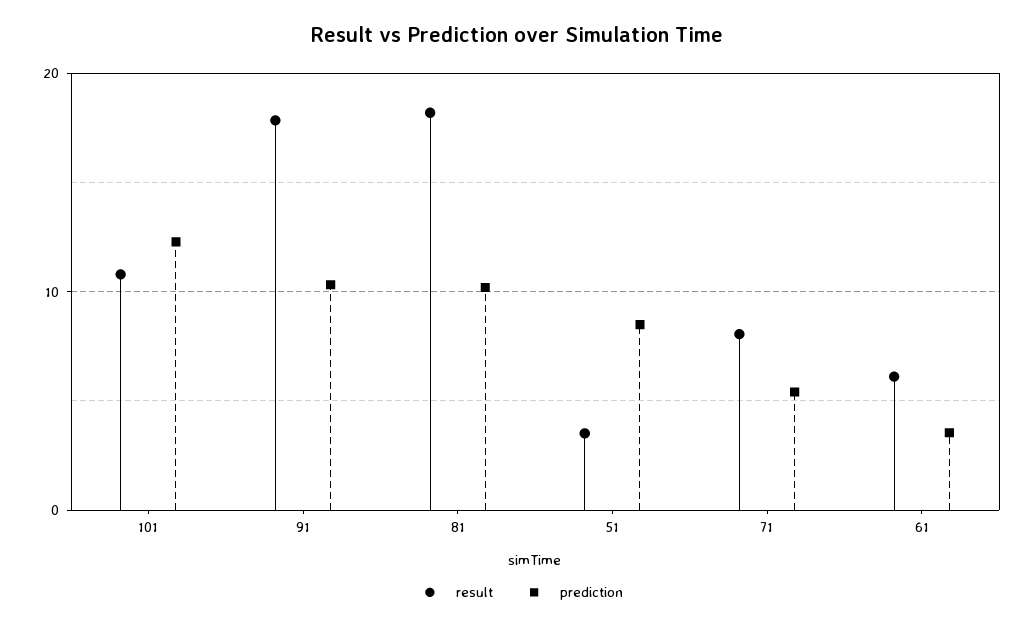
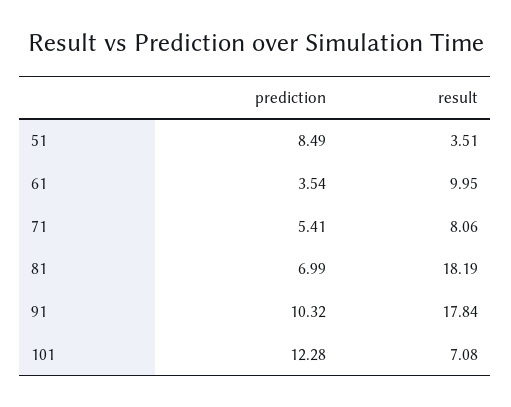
result, 101: 11 -> 7.08
prediction, 81: 10 -> 6.99
result, 61: 6 -> 9.95

